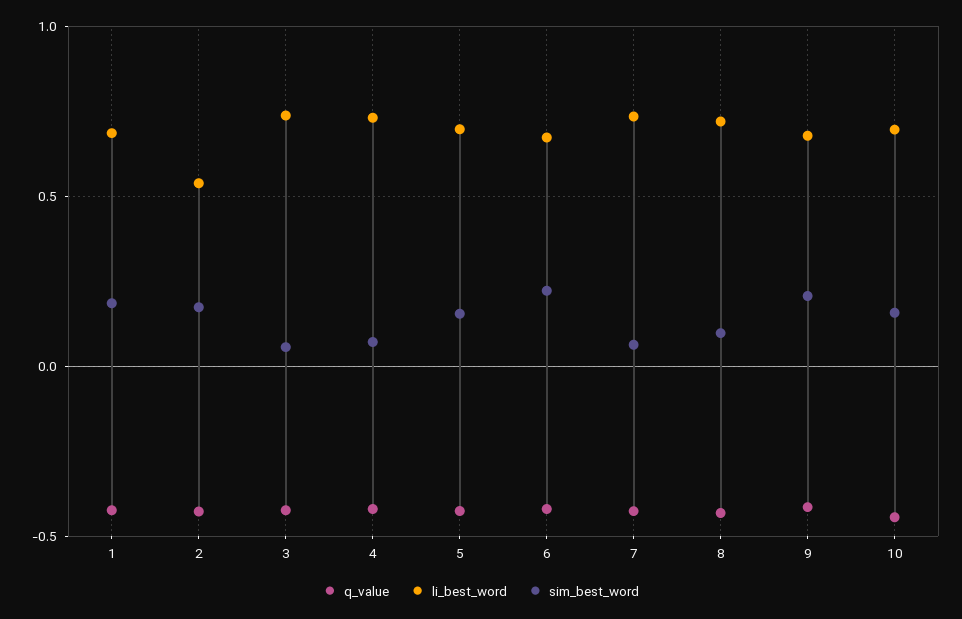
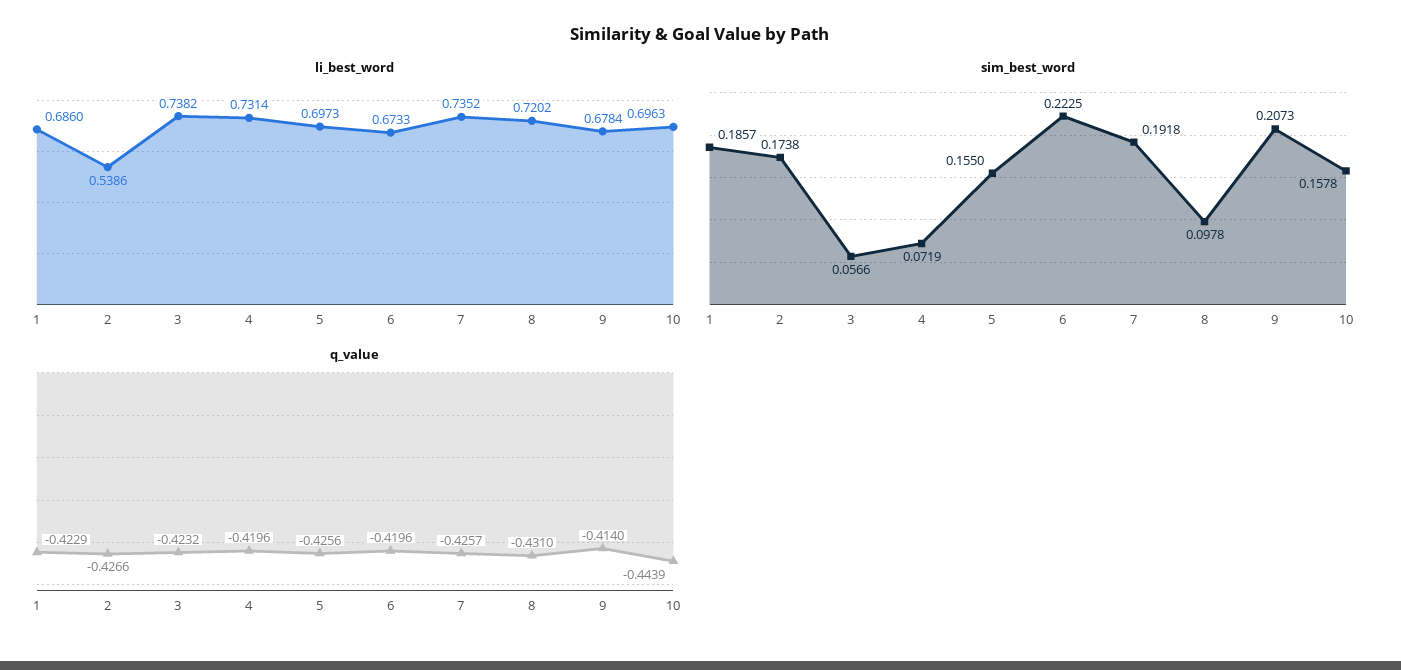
sim_best_word, 7: 0.05 -> 0.1918

